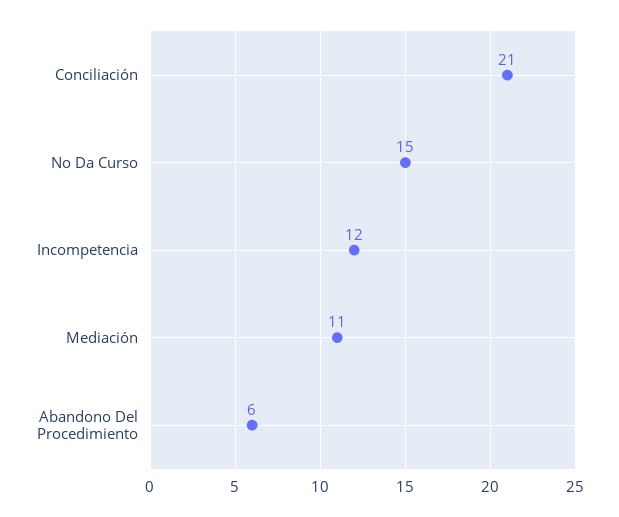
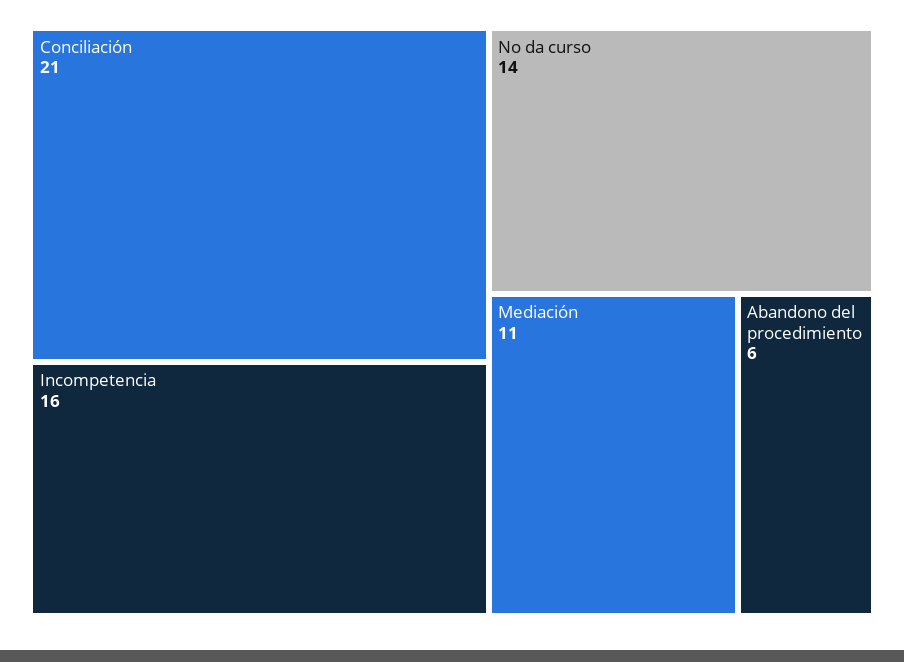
No Da Curso: 15 -> 14
Incompetencia: 12 -> 16

